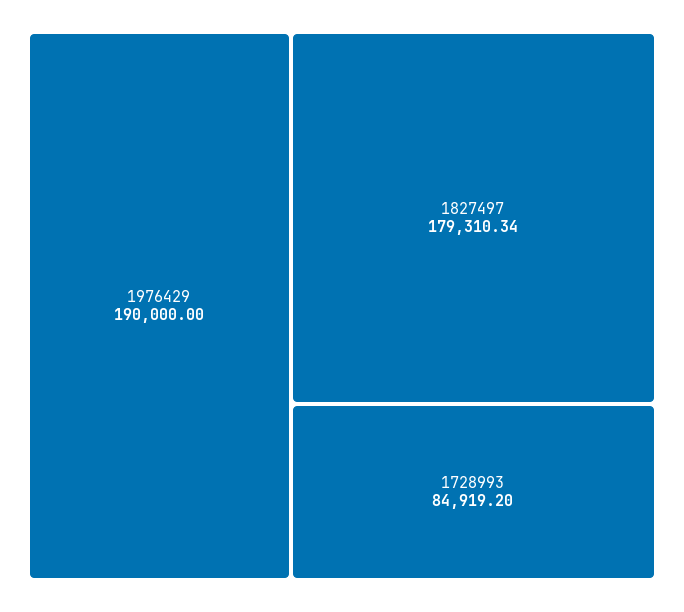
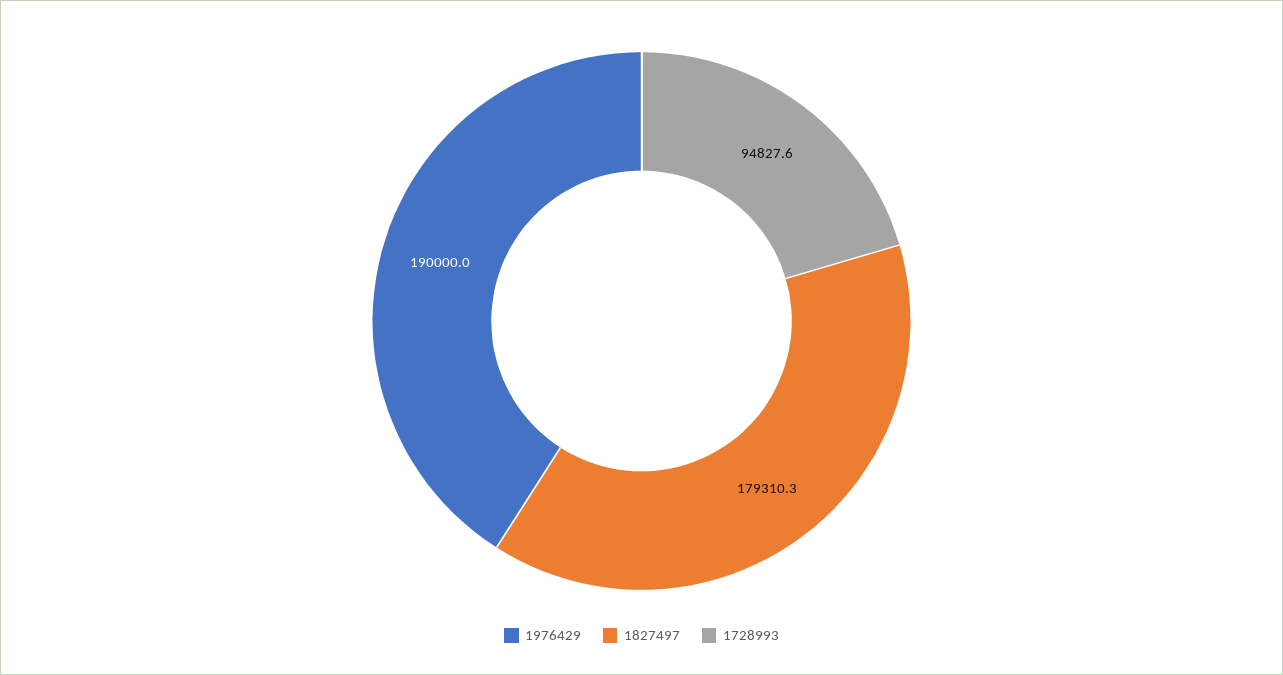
1728993: 84919.2 -> 94827.6

